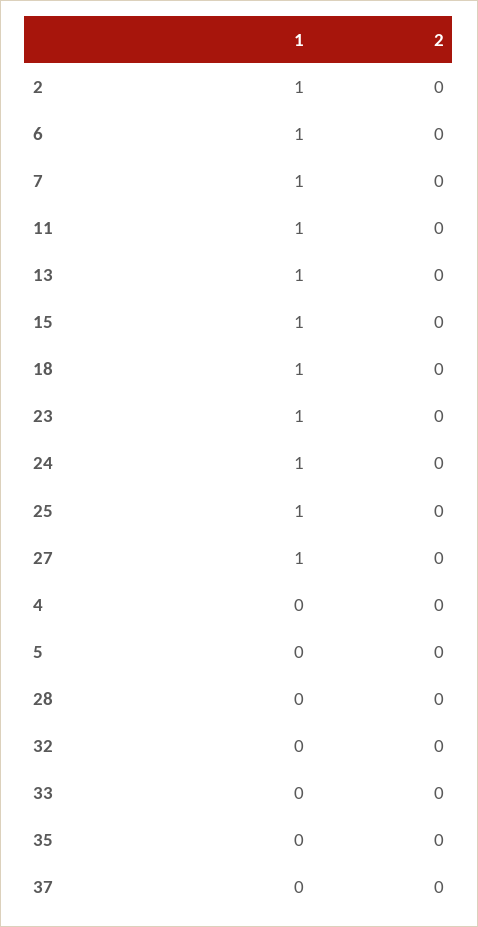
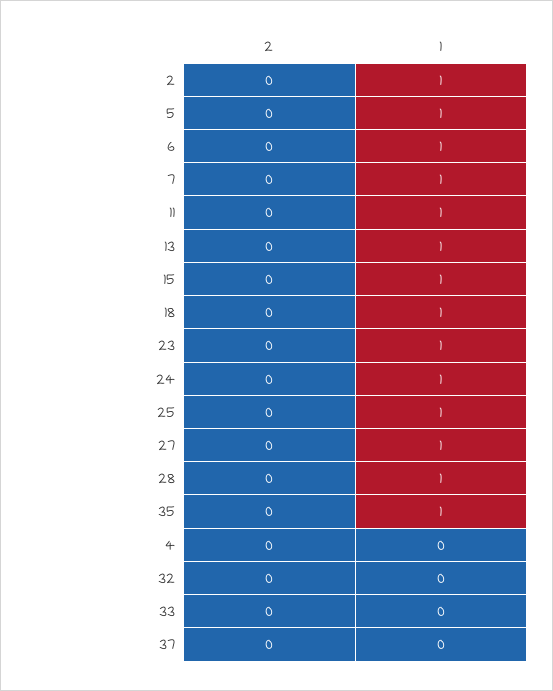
1, 5: 0 -> 1
1, 28: 0 -> 1
1, 35: 0 -> 1

